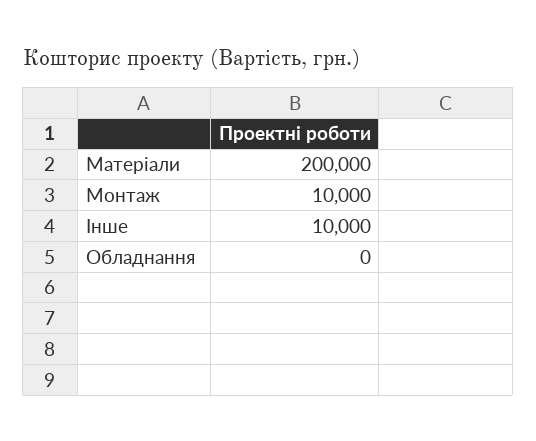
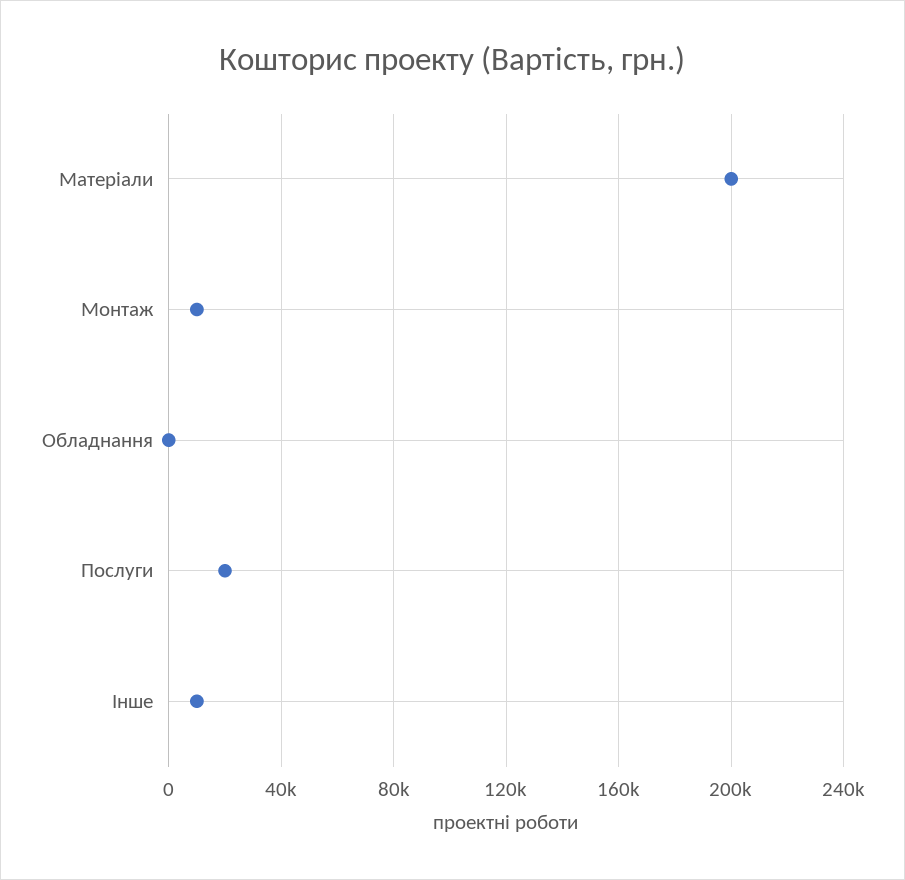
Послуги: none -> 20000

